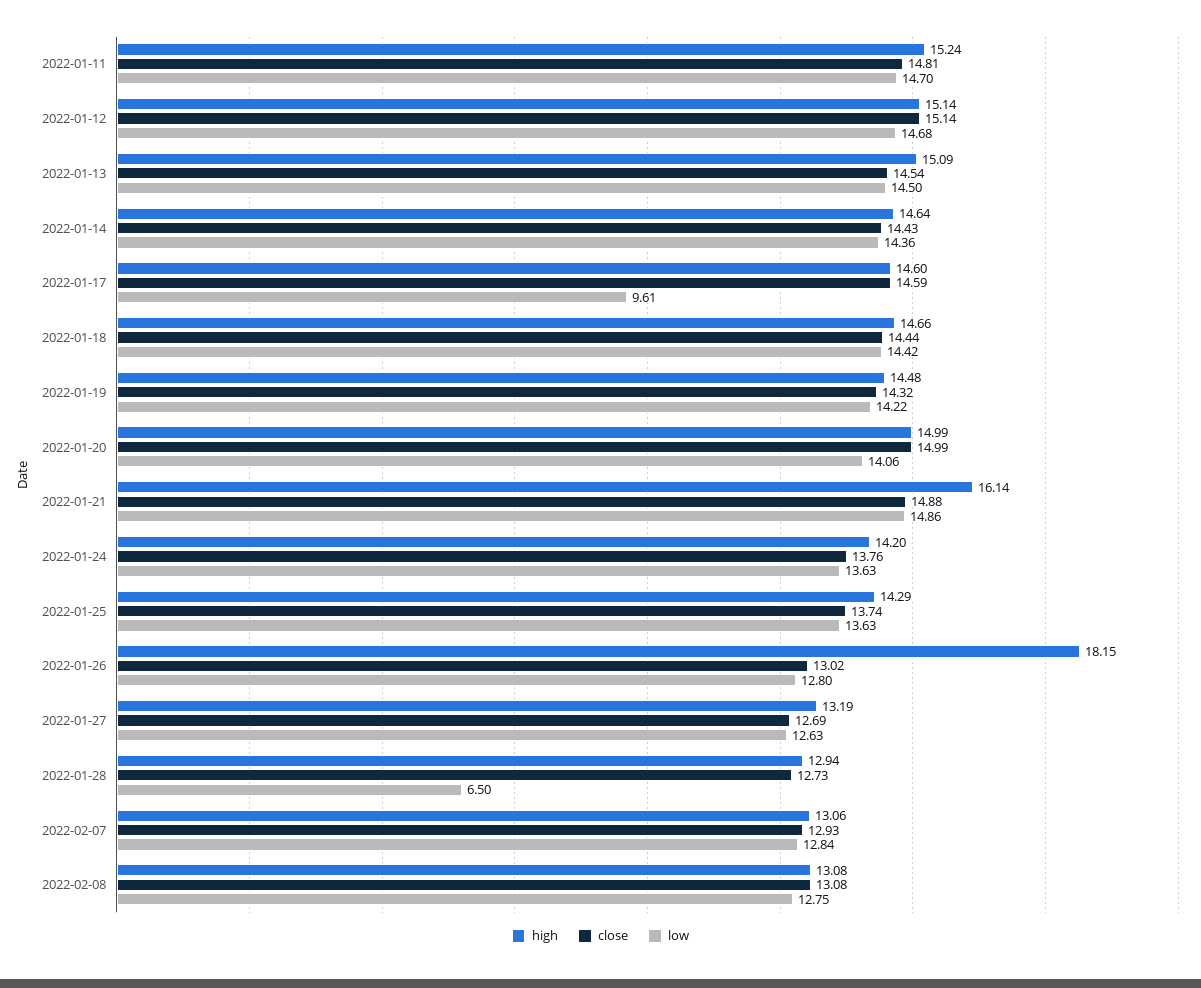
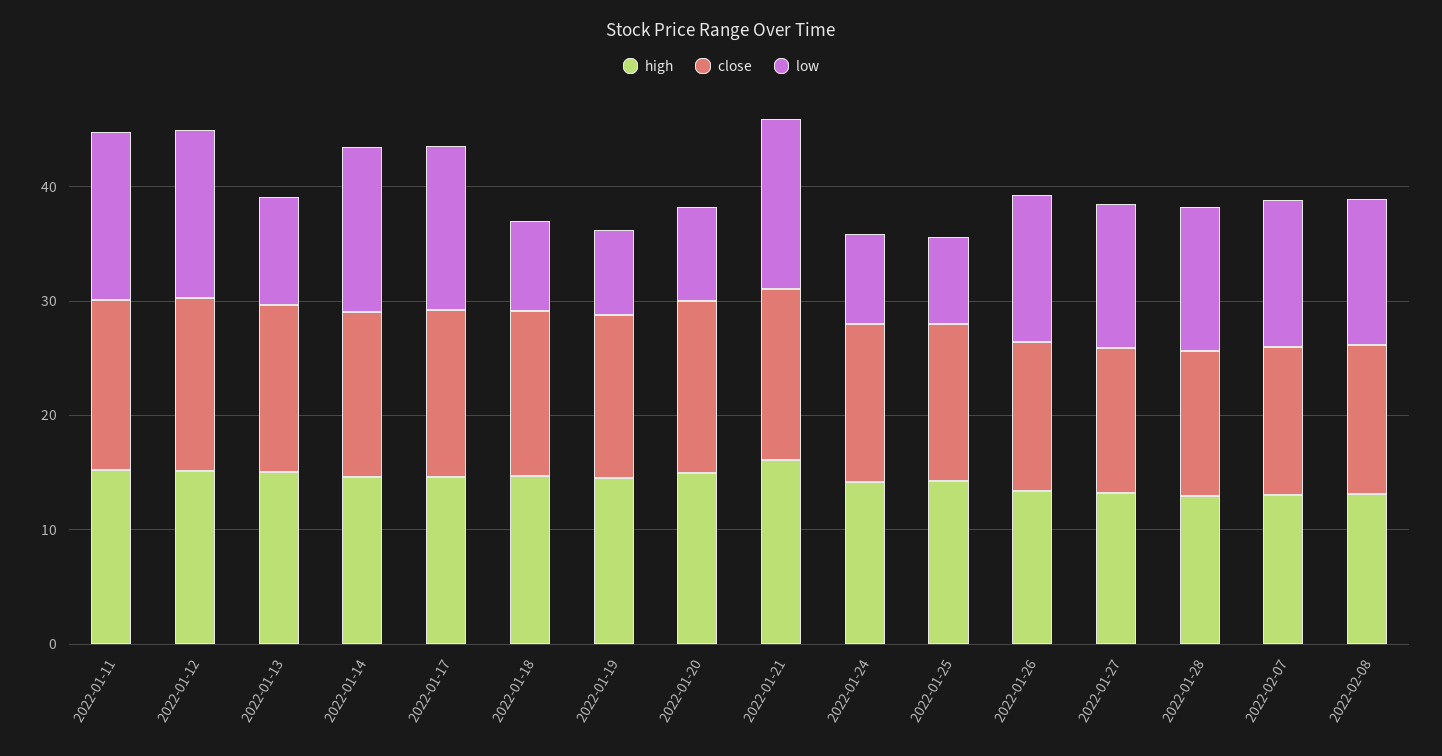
low, 2022-01-13: 14.5 -> 10
low, 2022-01-17: 9.61 -> 14
low, 2022-01-18: 14.42 -> 8
low, 2022-01-19: 14.22 -> 8
low, 2022-01-20: 14.06 -> 8
low, 2022-01-24: 13.63 -> 8
low, 2022-01-25: 13.63 -> 8
high, 2022-01-26: 18.15 -> 14
low, 2022-01-28: 6.5 -> 12

